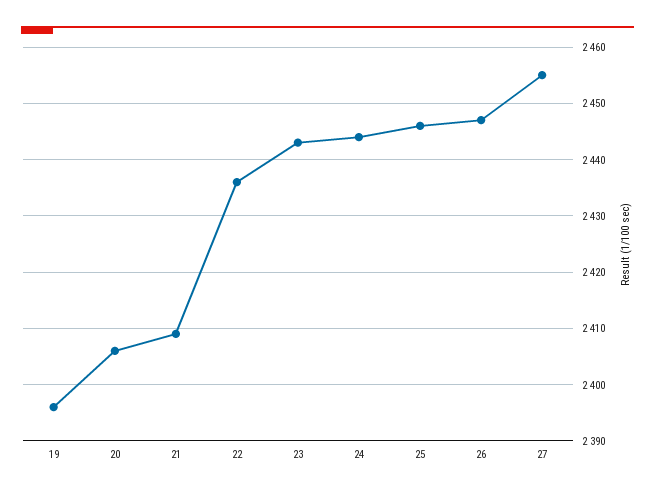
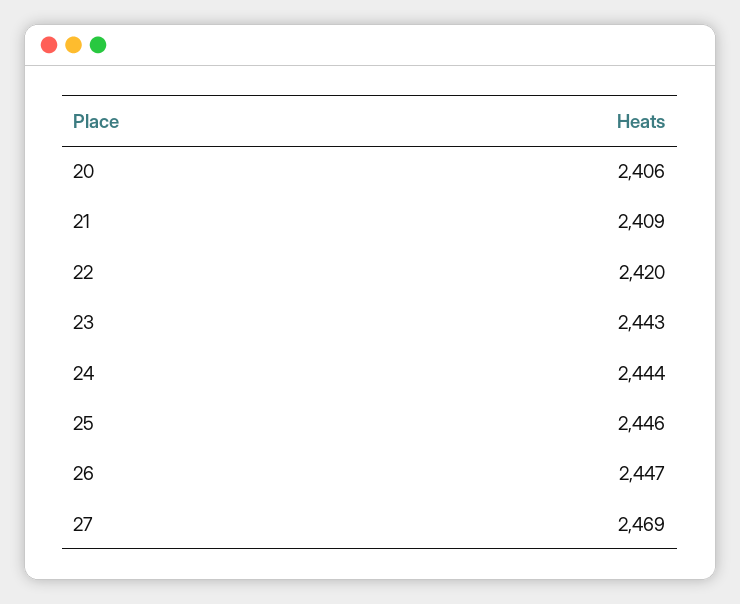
19: 2395 -> none
22: 2435 -> 2420
27: 2455 -> 2469

